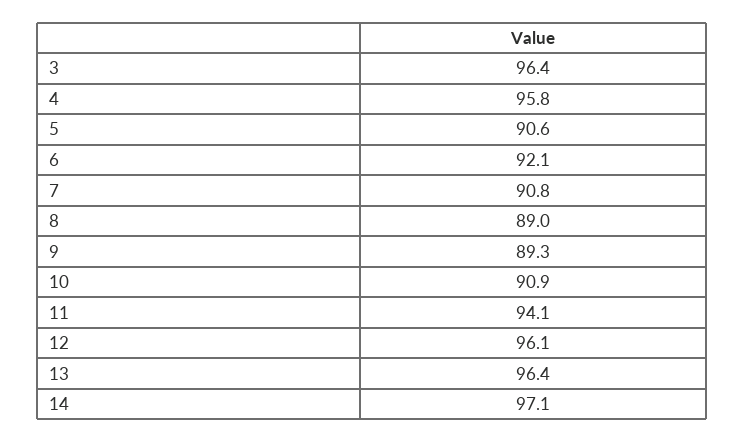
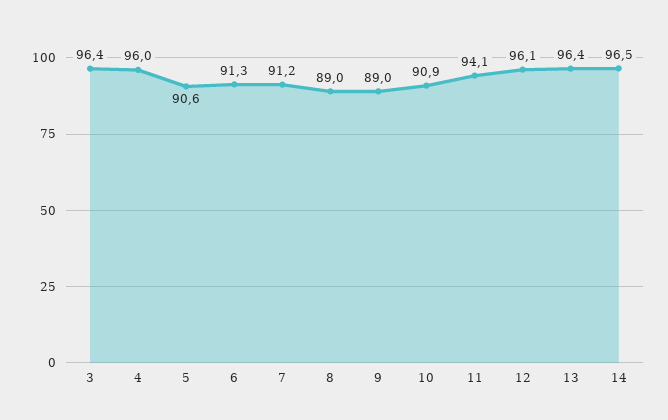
4: 95.8 -> 96
6: 92.1 -> 91.3
7: 90.8 -> 91.2
9: 89.3 -> 89
14: 97.1 -> 96.5

